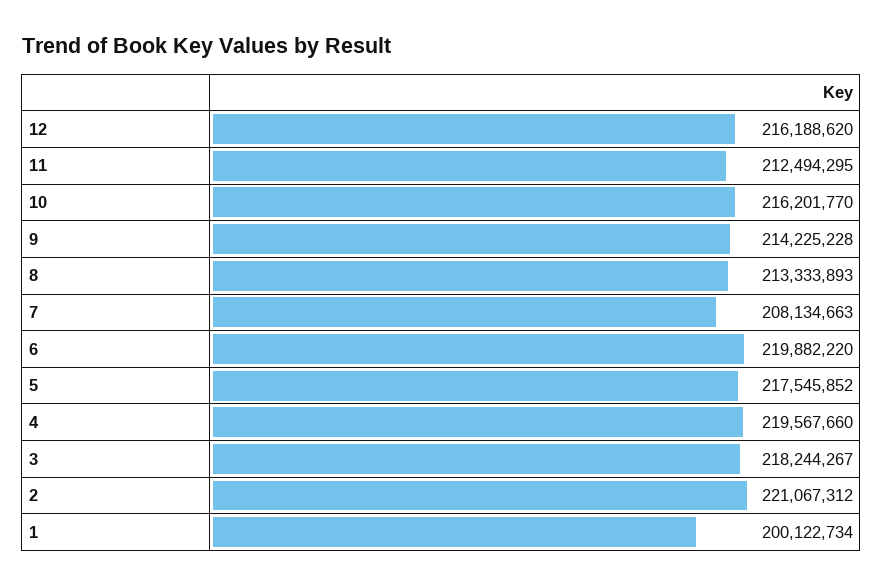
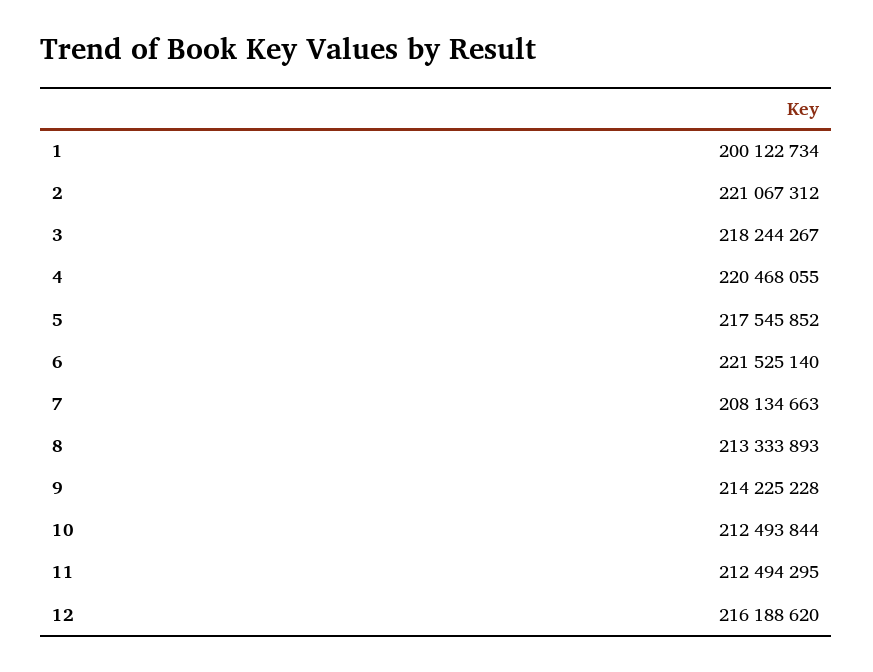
10: 216201770 -> 212493844
6: 219882220 -> 221525140
4: 219567660 -> 220468055

